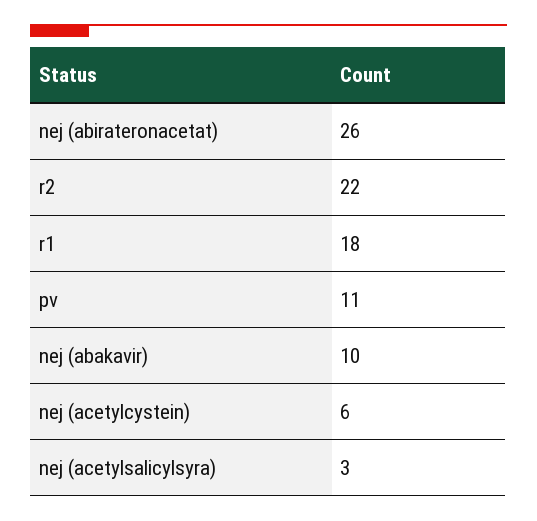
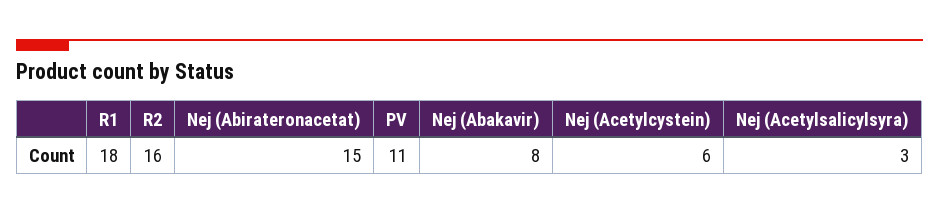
nej (abirateronacetat): 26 -> 15
r2: 22 -> 16
nej (abakavir): 10 -> 8

